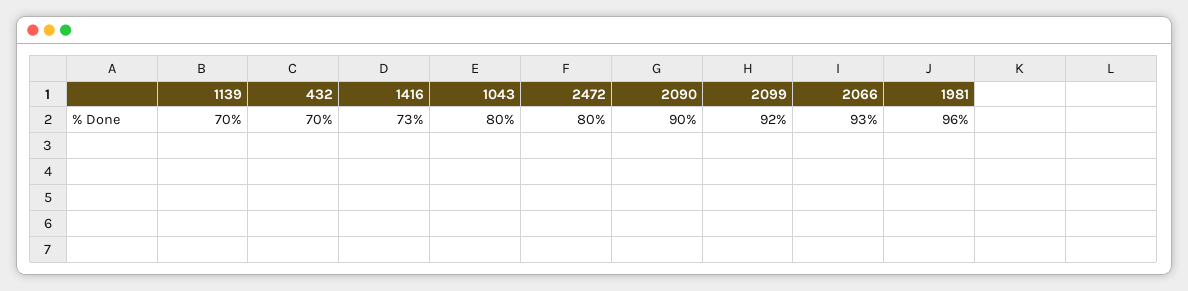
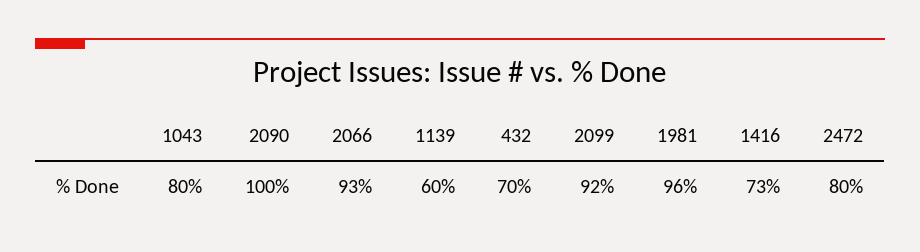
1139: 70 -> 60
2090: 90 -> 100

